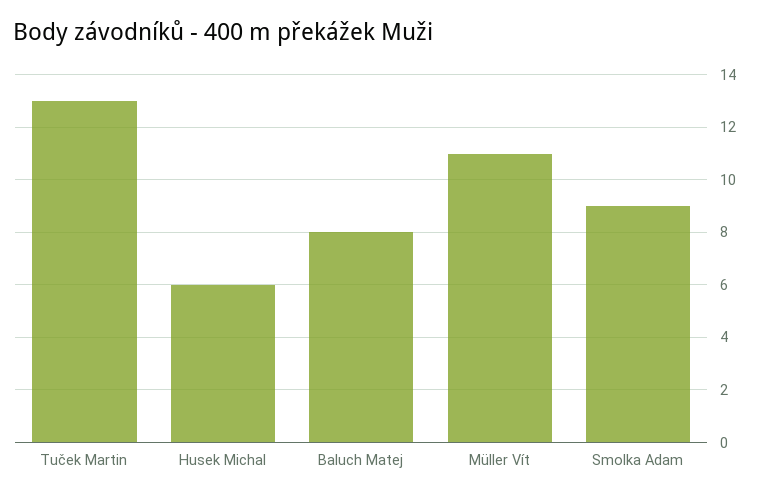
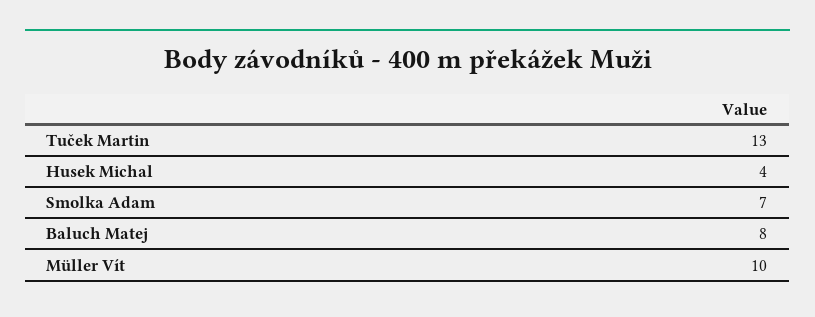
Husek Michal: 6 -> 4
Müller Vít: 11 -> 10
Smolka Adam: 9 -> 7

